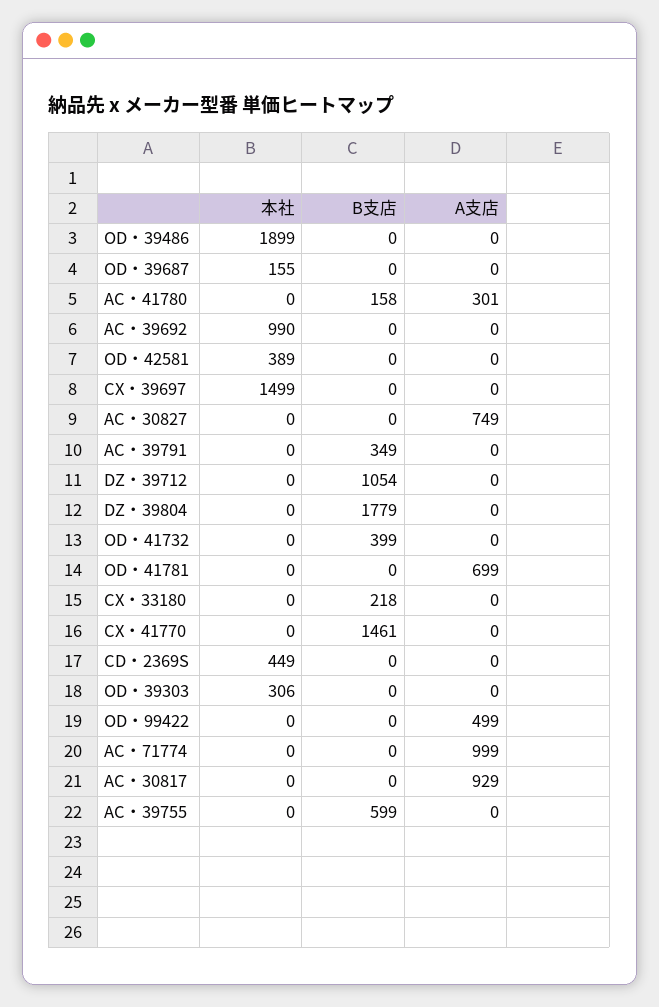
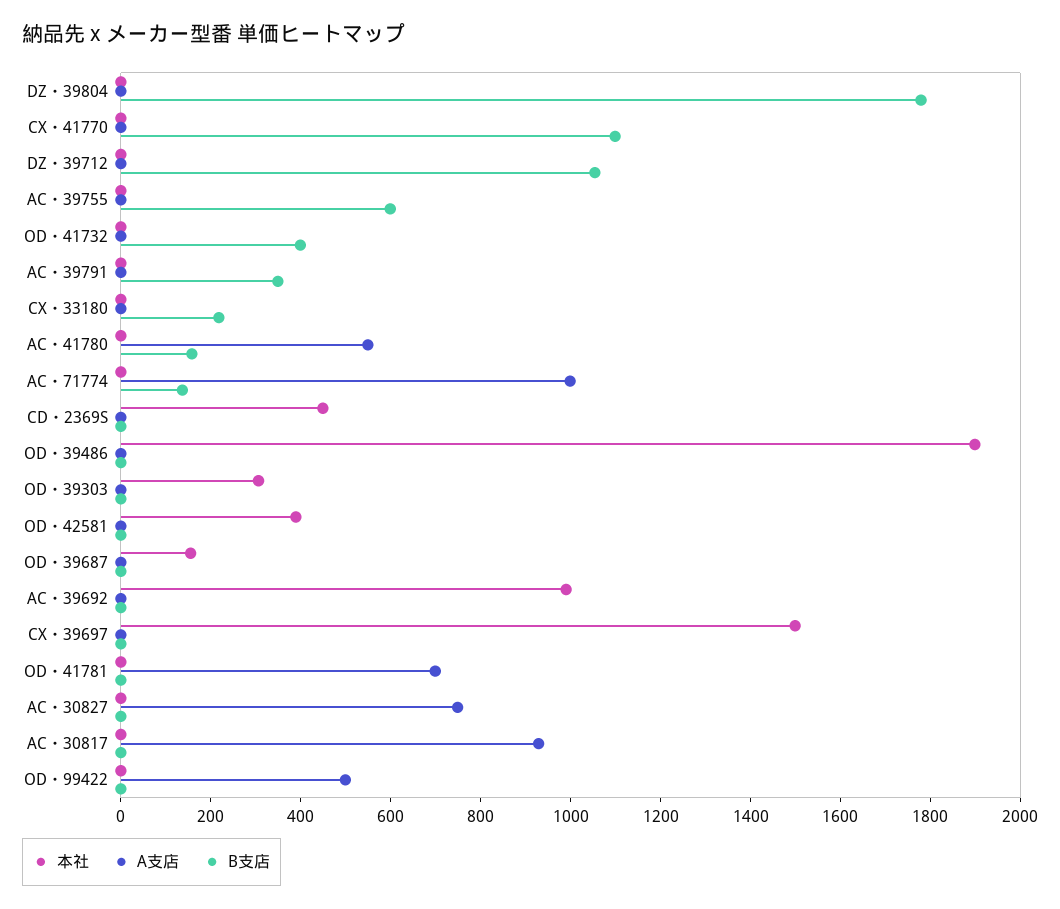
A支店, AC・41780: 301 -> 550
B支店, CX・41770: 1461 -> 1100
B支店, AC・71774: 0 -> 150

